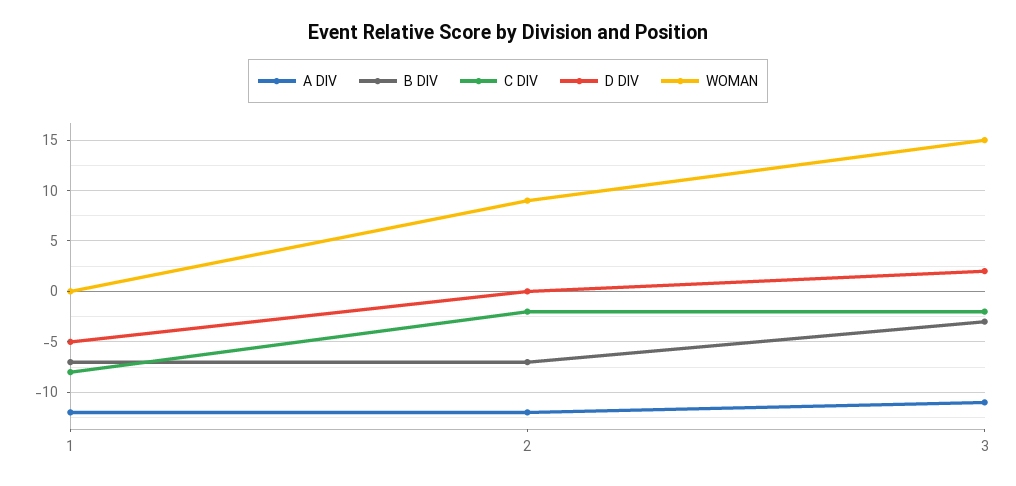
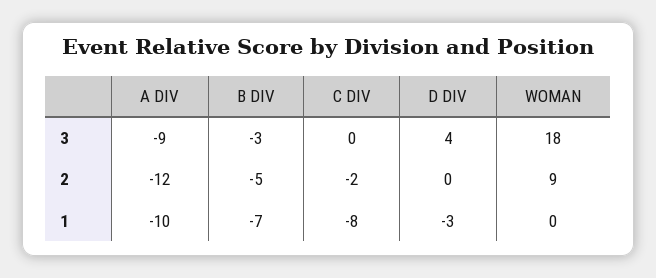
A DIV, 1: -12 -> -10
D DIV, 1: -5 -> -3
B DIV, 2: -7 -> -5
A DIV, 3: -11 -> -9
C DIV, 3: -2 -> 0
D DIV, 3: 2 -> 4
WOMAN, 3: 15 -> 18

